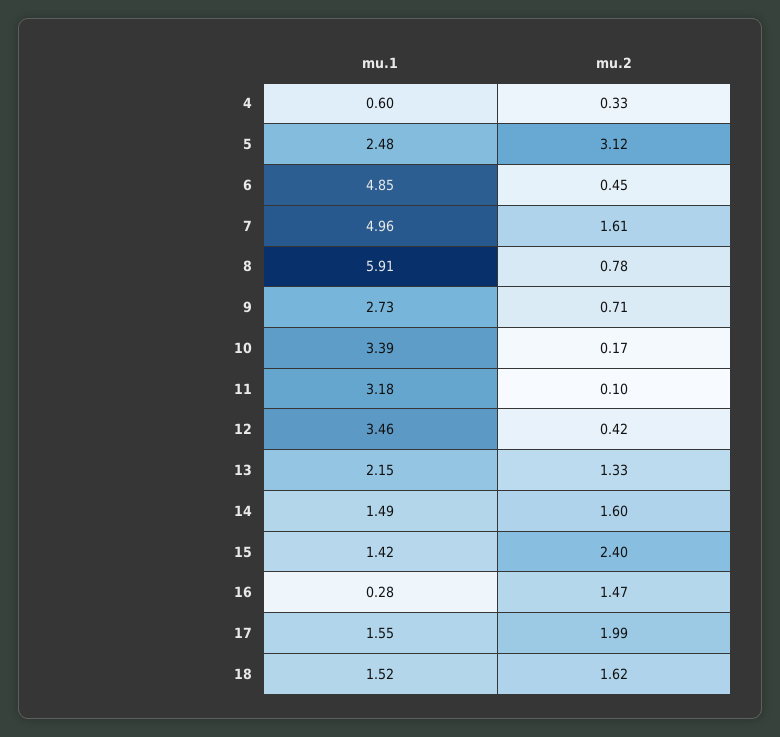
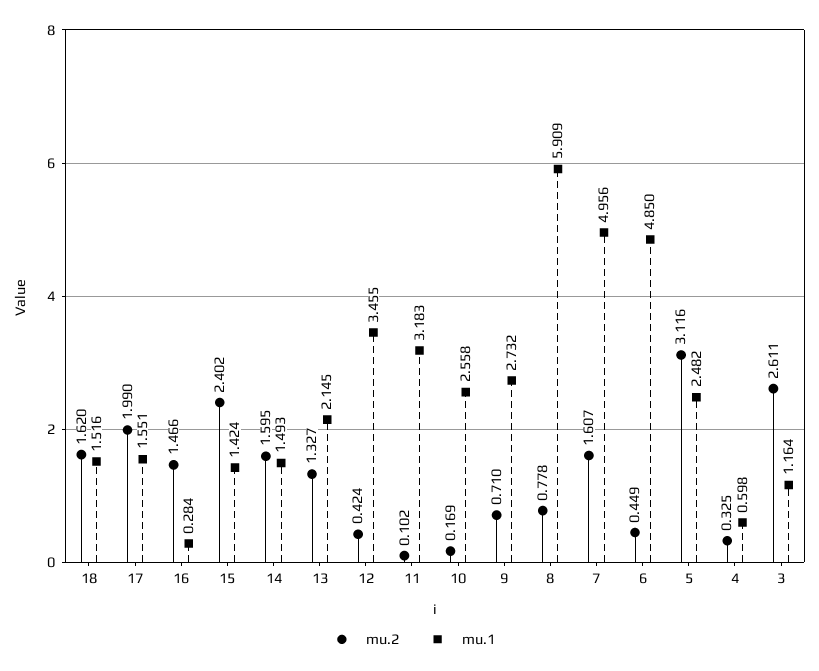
mu.1, 10: 3.39 -> 2.558
mu.2, 3: none -> 2.611
mu.1, 3: none -> 1.164

